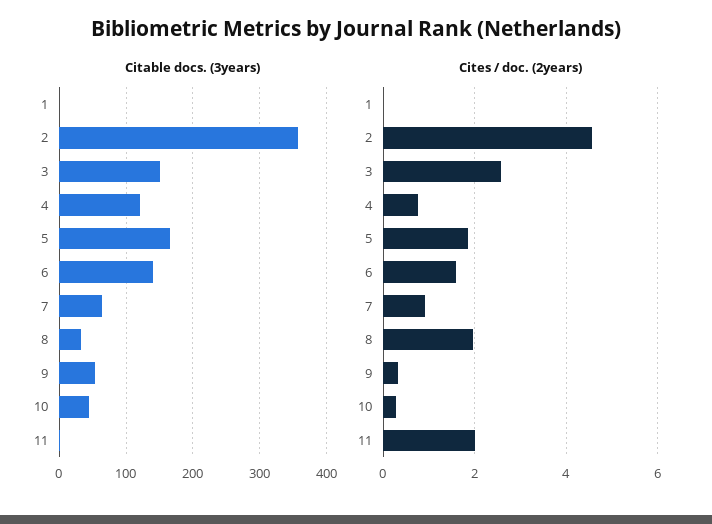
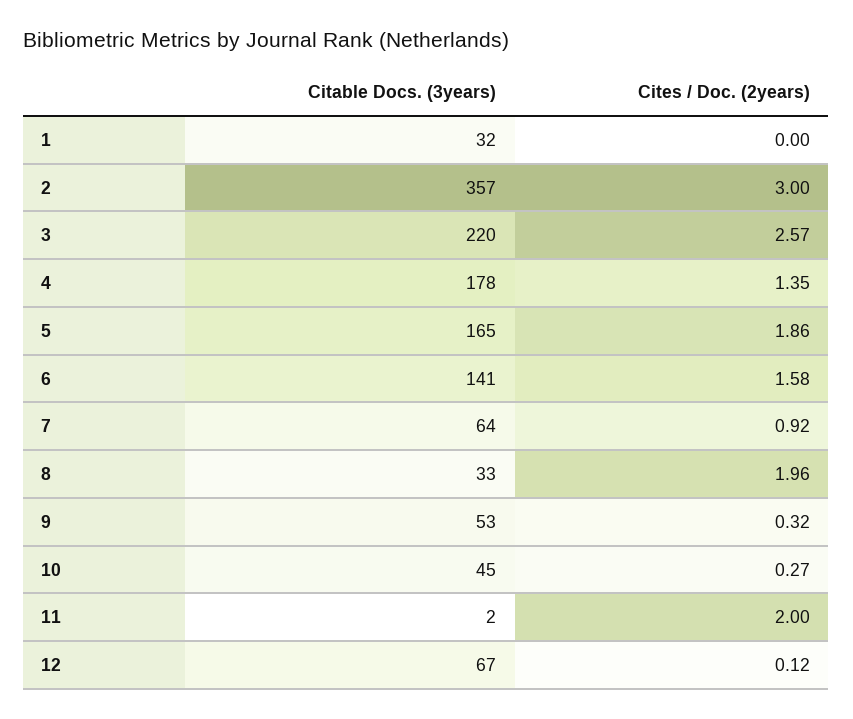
Citable docs. (3years), 1: 0 -> 32
Citable docs. (3years), 3: 150 -> 220
Citable docs. (3years), 4: 120 -> 178
Cites / doc. (2years), 2: 4.6 -> 3
Cites / doc. (2years), 4: 0.8 -> 1.35
Citable docs. (3years), 12: none -> 67
Cites / doc. (2years), 12: none -> 0.12

